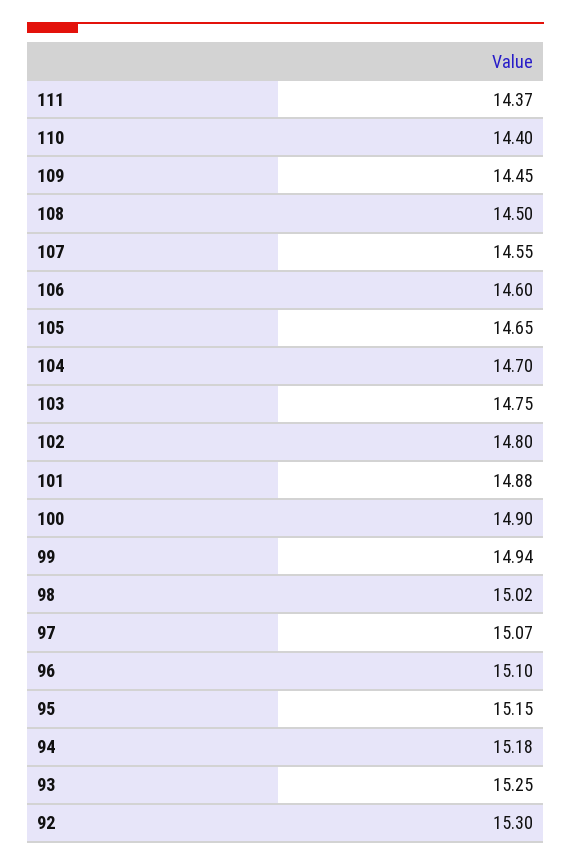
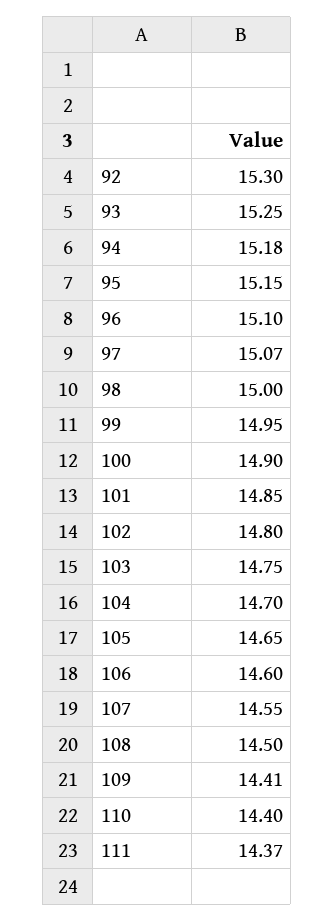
109: 14.45 -> 14.41
101: 14.88 -> 14.85
99: 14.94 -> 14.95
98: 15.02 -> 15

